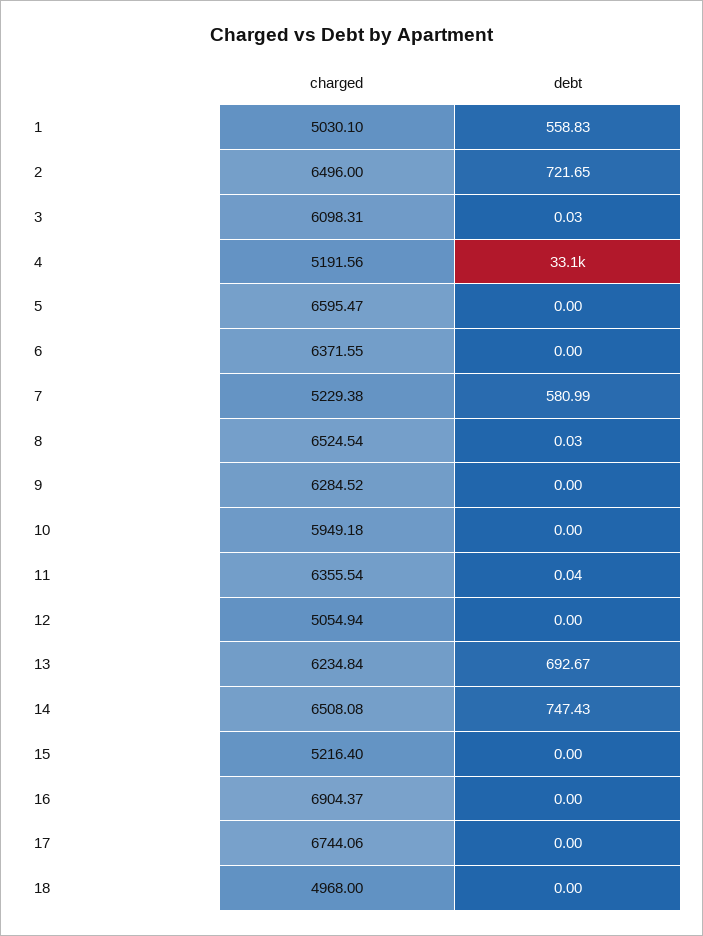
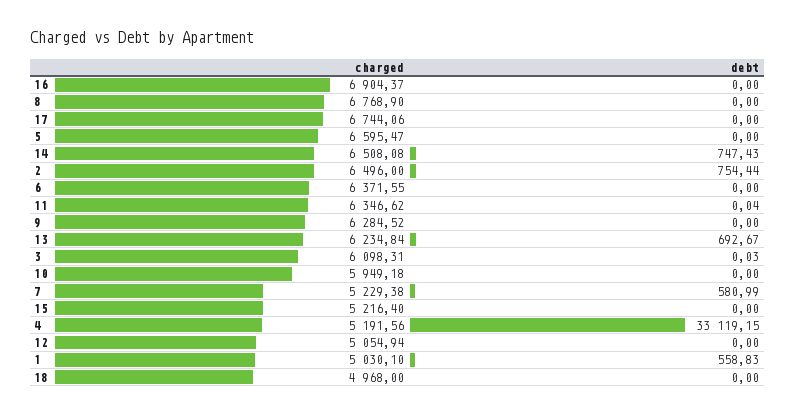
debt, 2: 721.65 -> 754.44
charged, 8: 6524.54 -> 6768.9
debt, 8: 0.03 -> 0
charged, 11: 6355.54 -> 6346.62

